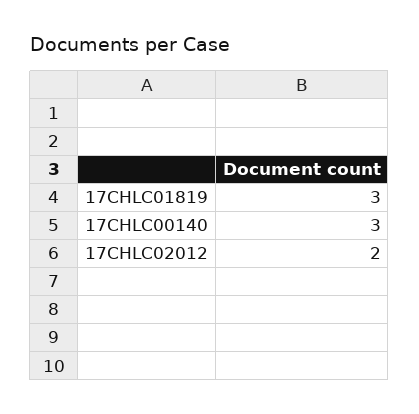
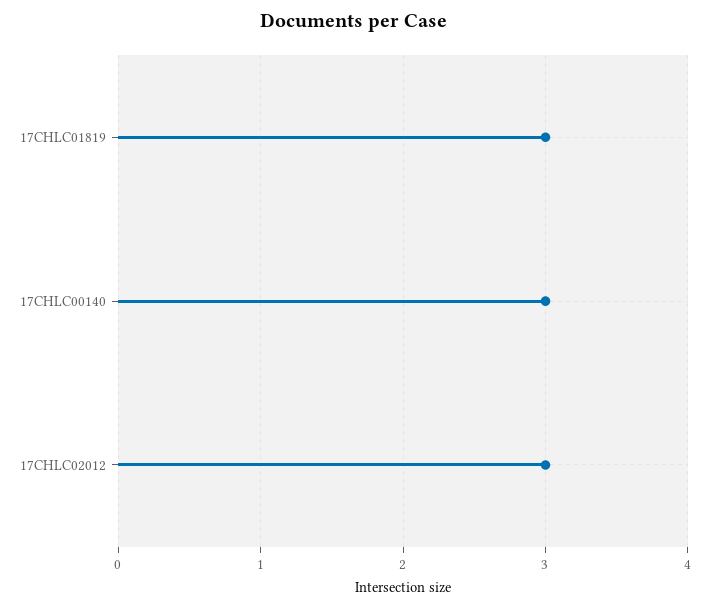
17CHLC02012: 2 -> 3

